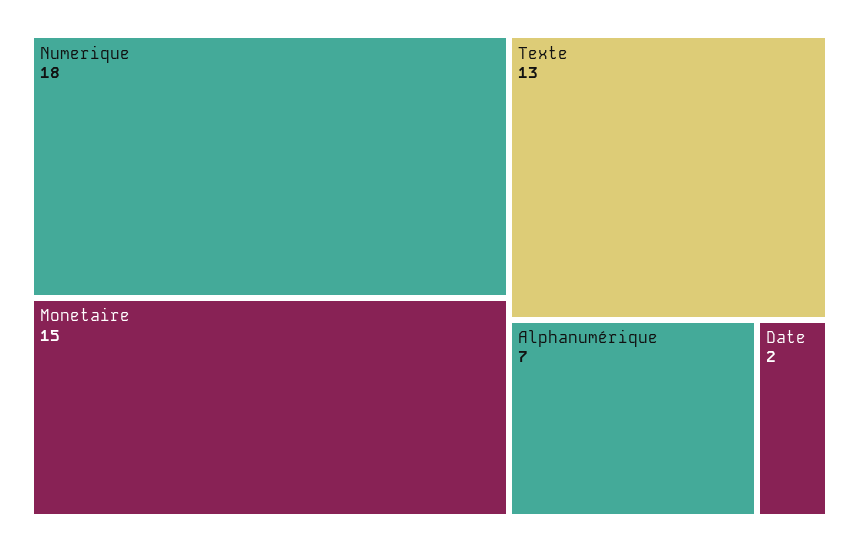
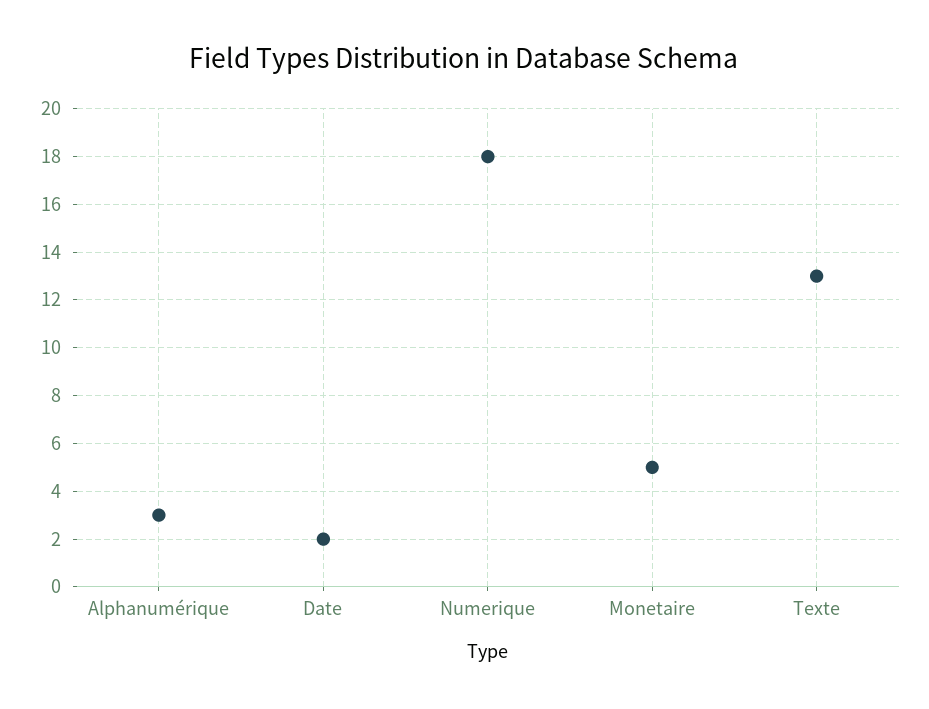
Monetaire: 15 -> 5
Alphanumérique: 7 -> 3

